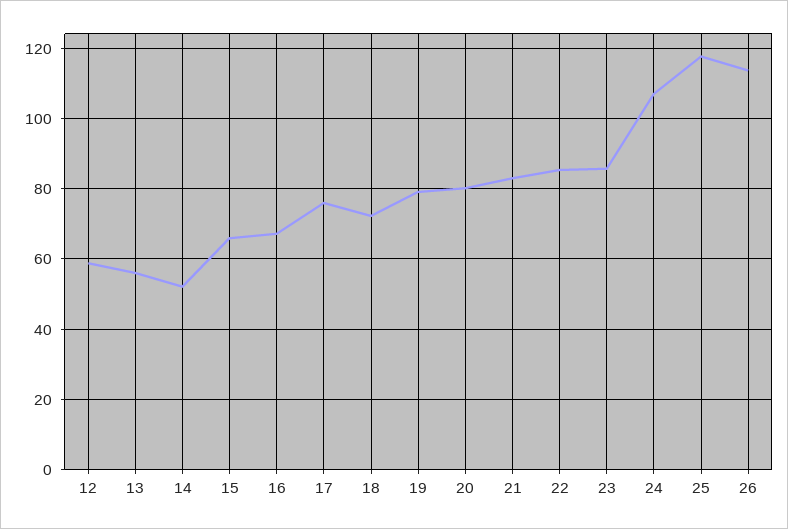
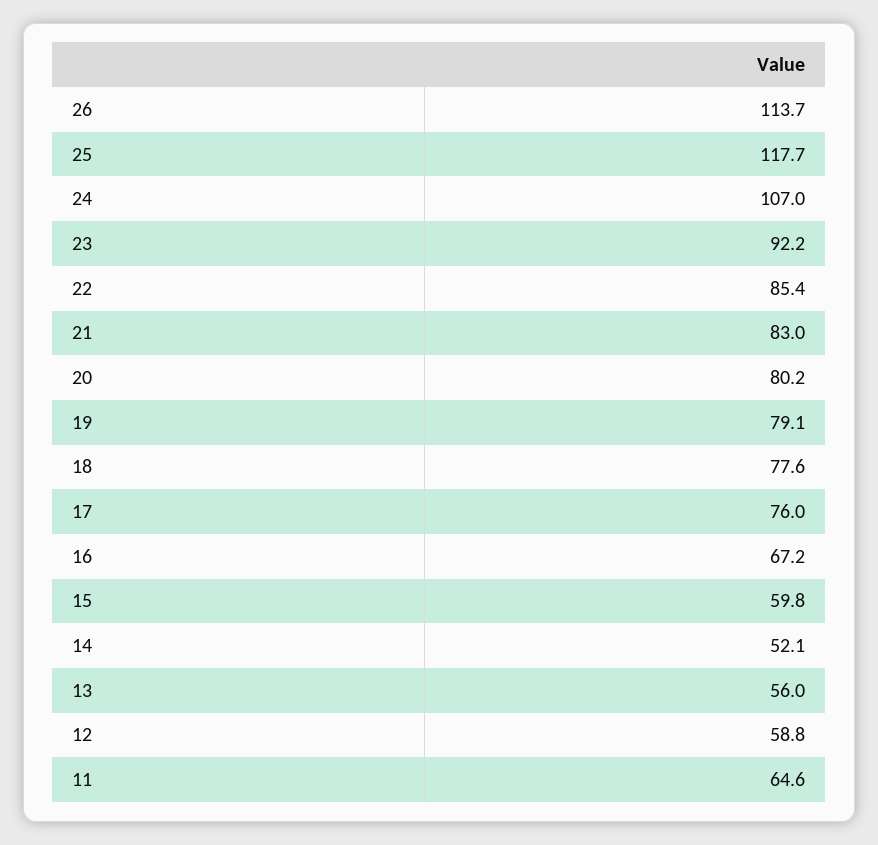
15: 66 -> 59.8
18: 72 -> 77.6
23: 86 -> 92.2
11: none -> 64.6

